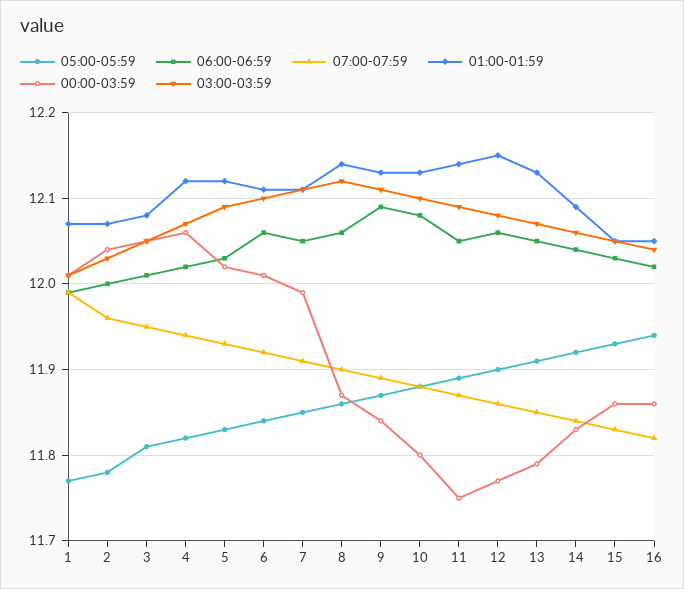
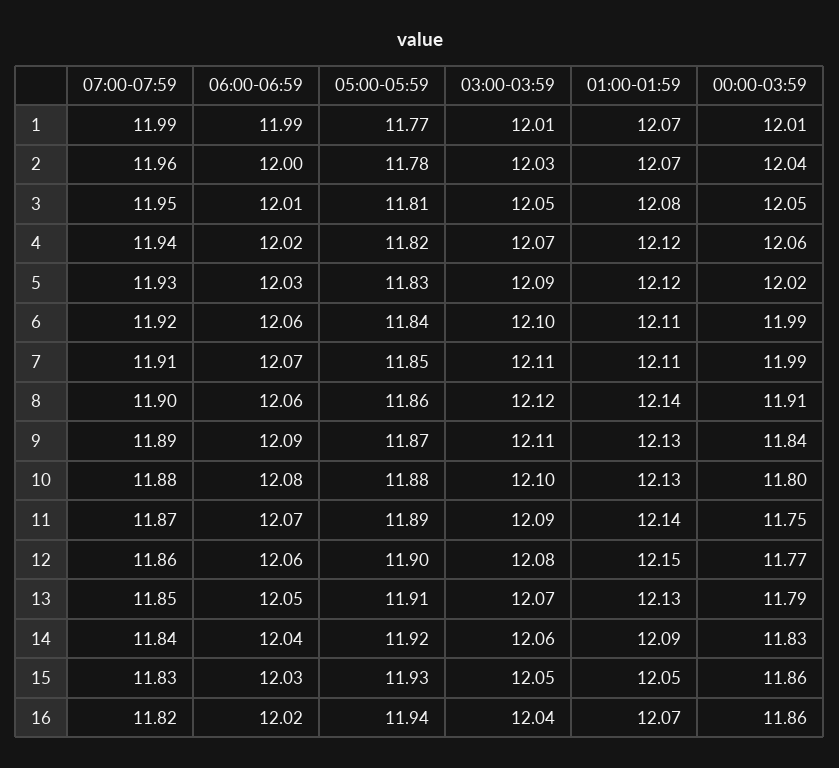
00:00-03:59, 6: 12.01 -> 11.99
06:00-06:59, 7: 12.05 -> 12.07
00:00-03:59, 8: 11.87 -> 11.91
06:00-06:59, 11: 12.05 -> 12.07
01:00-01:59, 16: 12.05 -> 12.07

